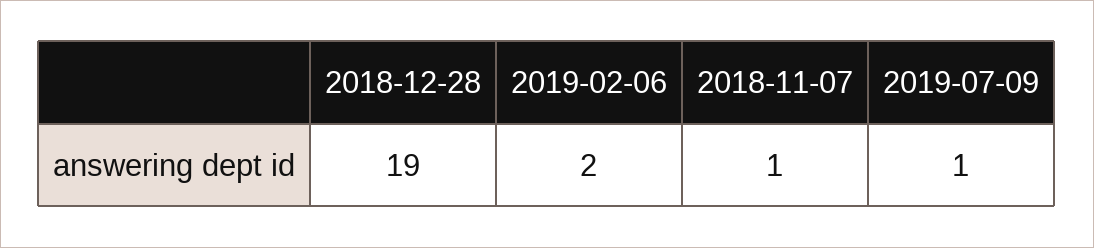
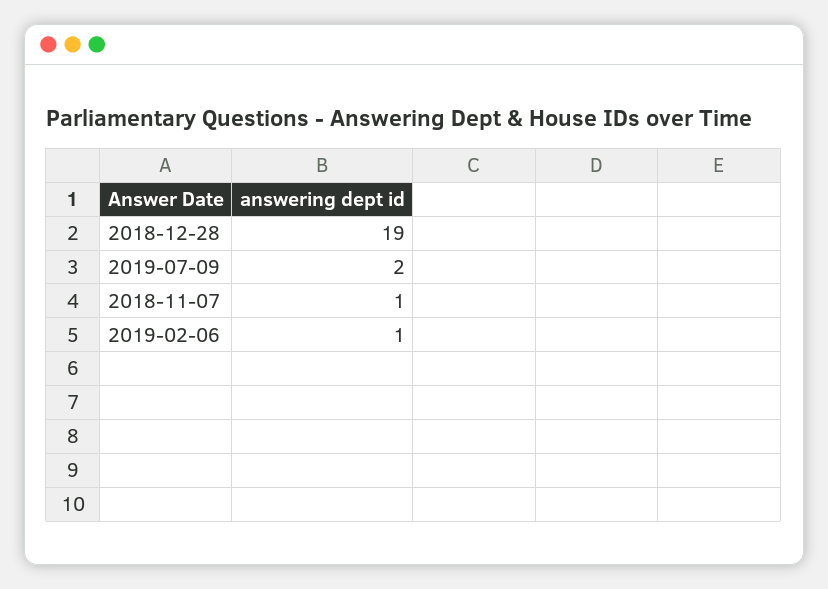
2019-02-06: 2 -> 1
2019-07-09: 1 -> 2

